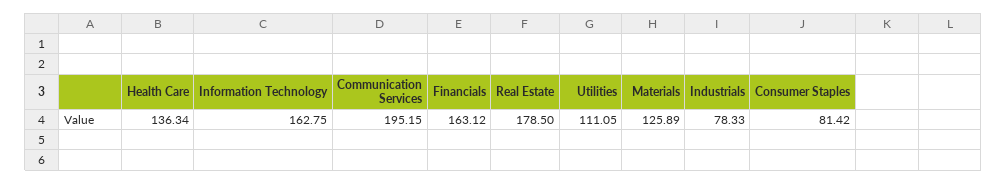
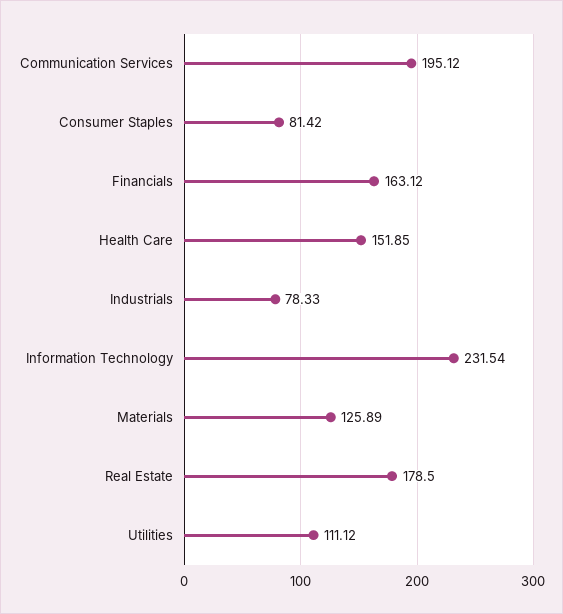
Health Care: 136.34 -> 151.85
Information Technology: 162.75 -> 231.54
Communication Services: 195.15 -> 195.12
Utilities: 111.05 -> 111.12

